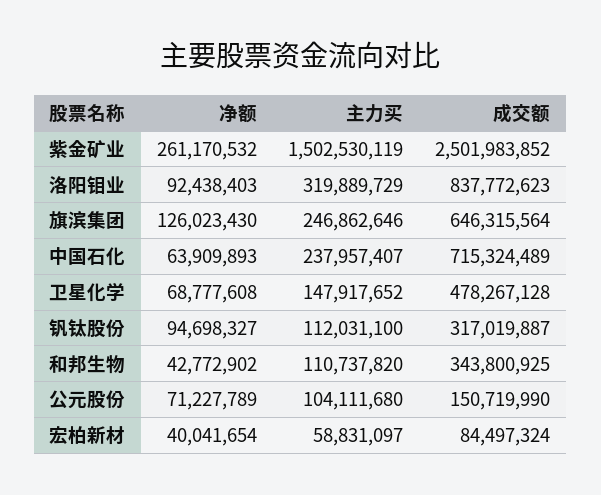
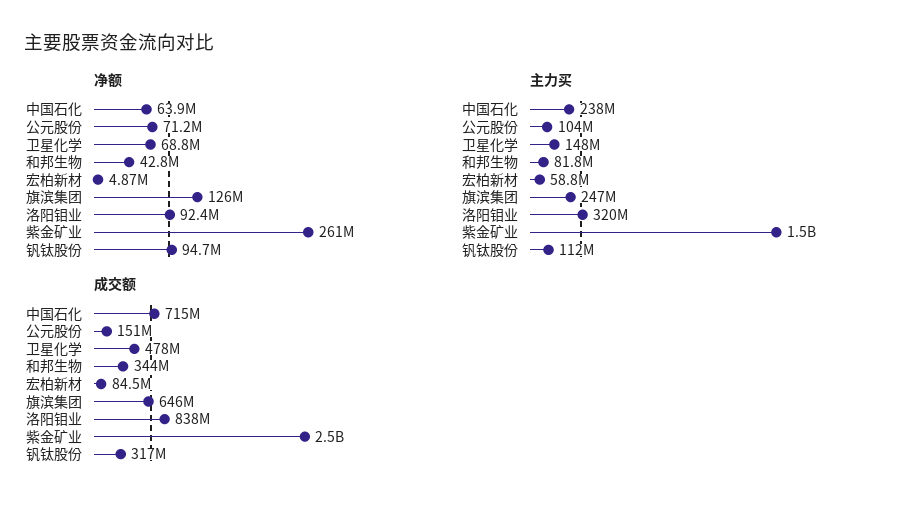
主力买, 和邦生物: 110737820 -> 81800000
净额, 宏柏新材: 40041654 -> 4870000

